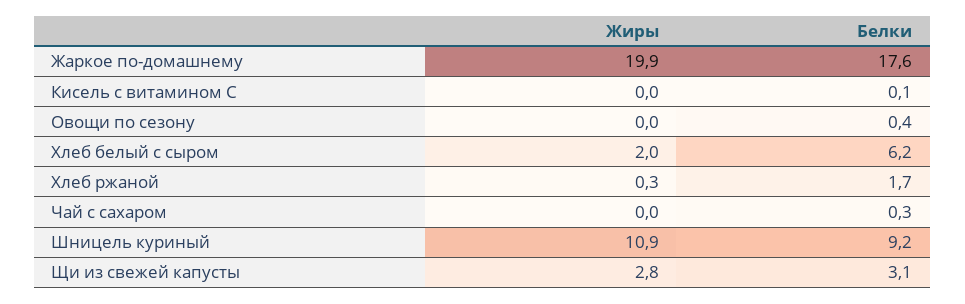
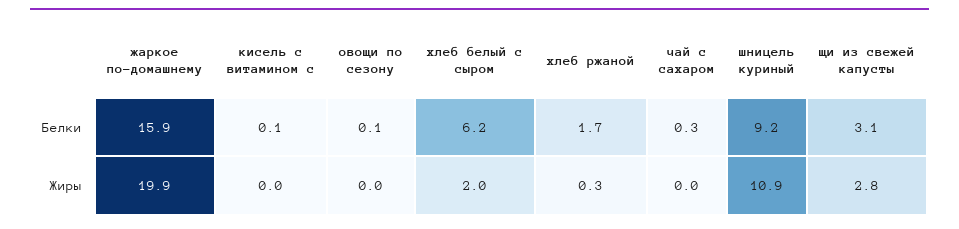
Белки, Жаркое по-домашнему: 17.6 -> 15.9
Белки, Овощи по сезону: 0.4 -> 0.1

